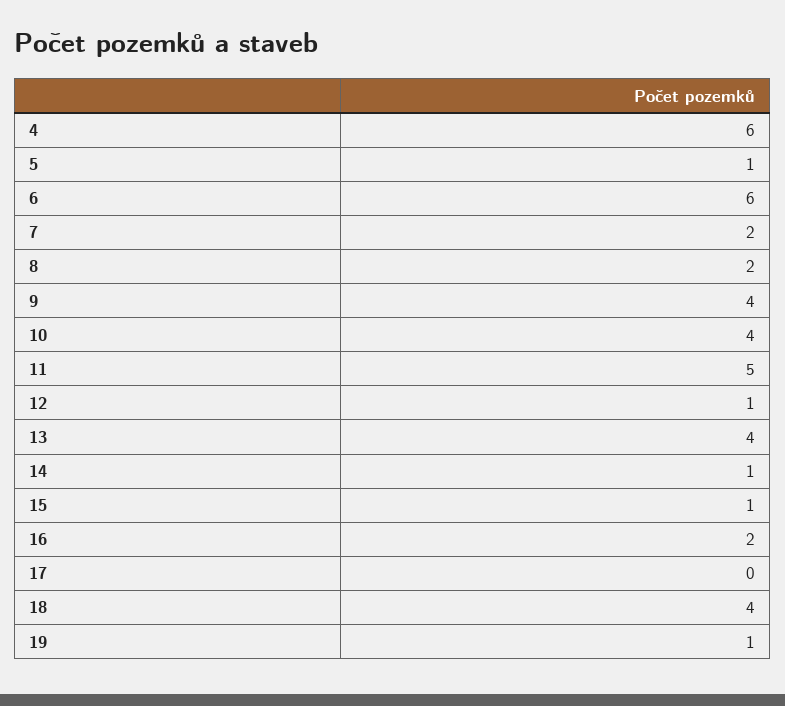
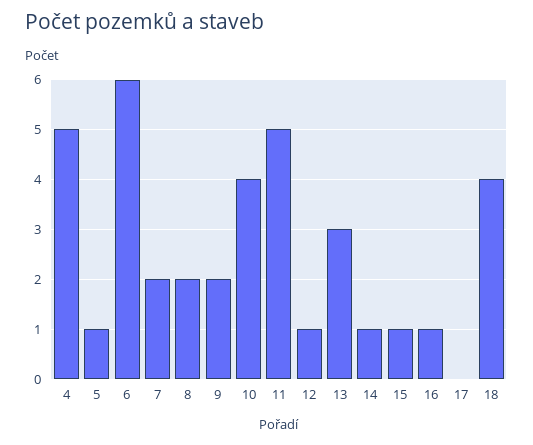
4: 6 -> 5
9: 4 -> 2
13: 4 -> 3
16: 2 -> 1
19: 1 -> none

